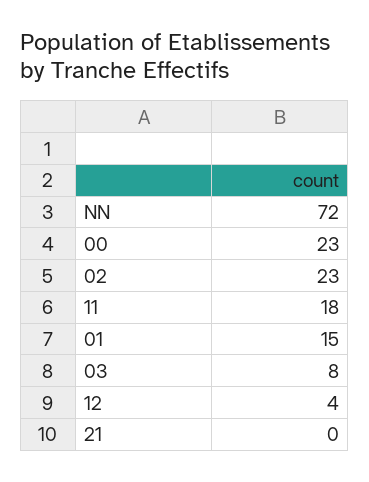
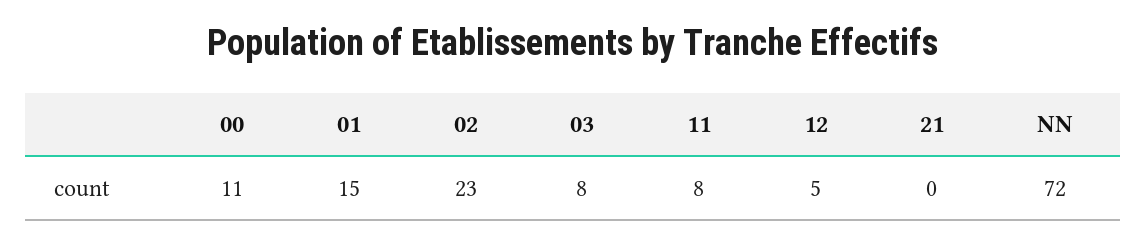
00: 23 -> 11
11: 18 -> 8
12: 4 -> 5

